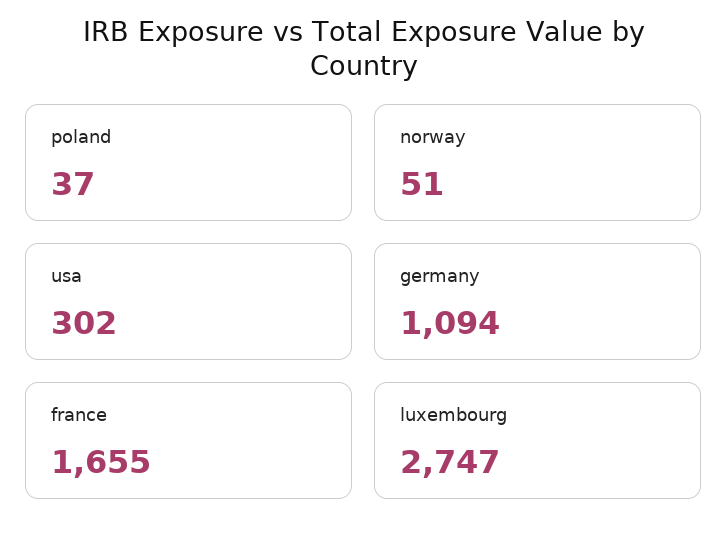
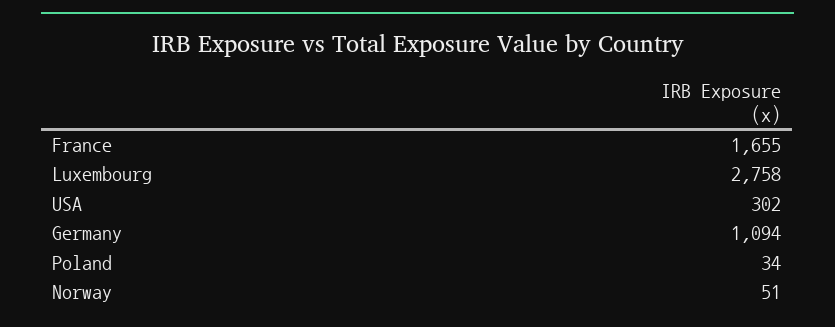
poland: 37 -> 34
luxembourg: 2747 -> 2758

